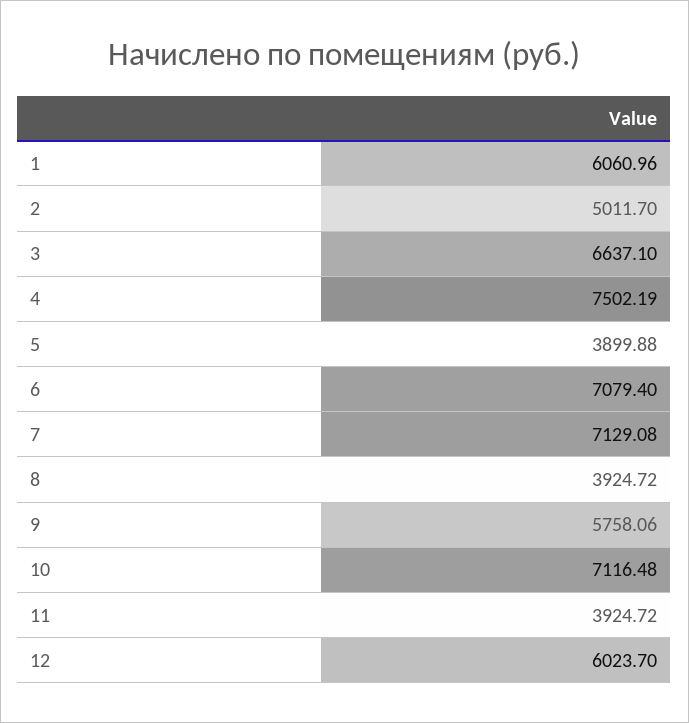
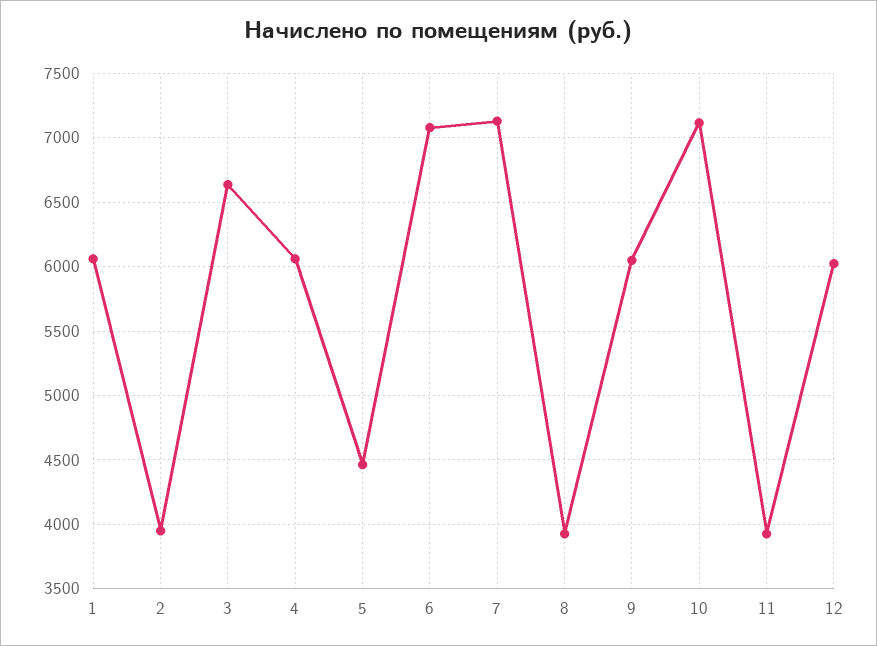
2: 5011.7 -> 3950
4: 7502.19 -> 6050
5: 3899.88 -> 4450
9: 5758.06 -> 6050

